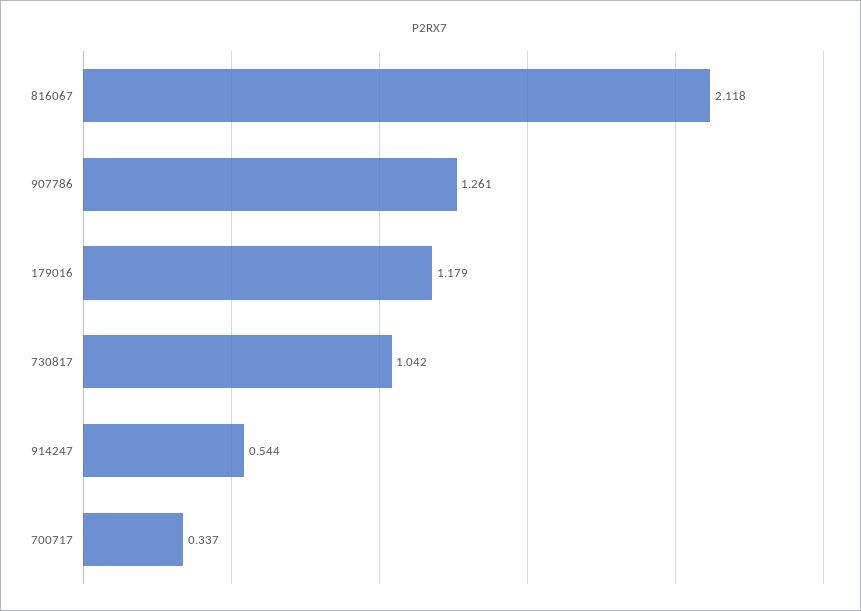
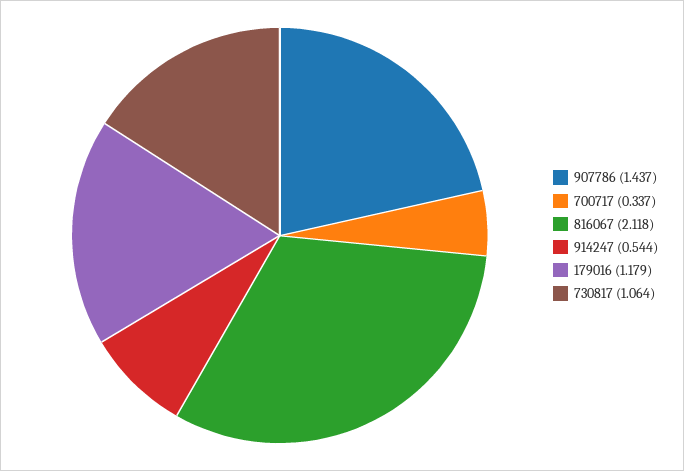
907786: 1.261 -> 1.437
730817: 1.042 -> 1.064

